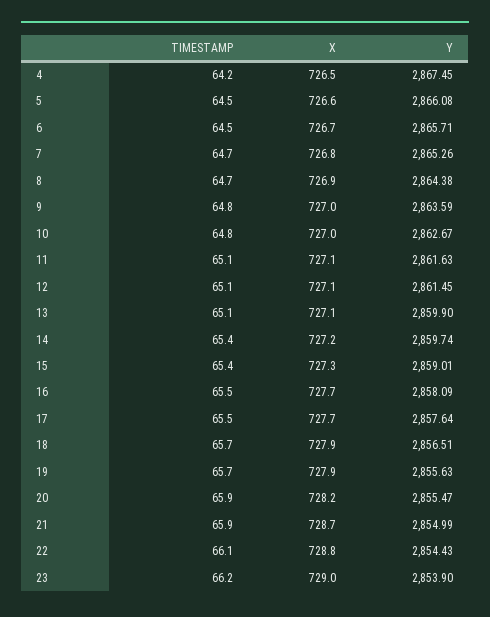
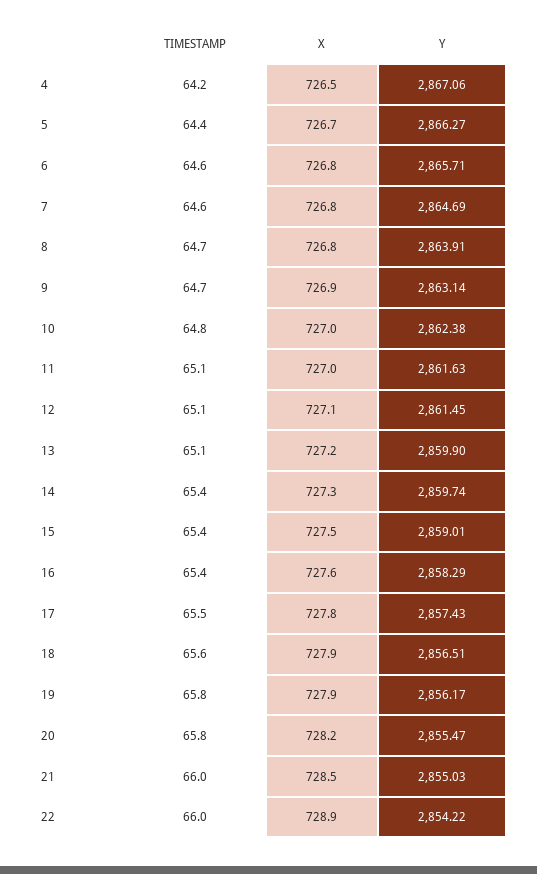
Y, 4: 2867.45 -> 2867.06
TIMESTAMP, 5: 64.5 -> 64.4
X, 5: 726.6 -> 726.7
Y, 5: 2866.08 -> 2866.27
TIMESTAMP, 6: 64.5 -> 64.6
X, 6: 726.7 -> 726.8
TIMESTAMP, 7: 64.7 -> 64.6
Y, 7: 2865.26 -> 2864.69
X, 8: 726.9 -> 726.8
Y, 8: 2864.38 -> 2863.91
TIMESTAMP, 9: 64.8 -> 64.7
X, 9: 727 -> 726.9
Y, 9: 2863.59 -> 2863.14
Y, 10: 2862.67 -> 2862.38
X, 11: 727.1 -> 727
X, 13: 727.1 -> 727.2
X, 14: 727.2 -> 727.3
X, 15: 727.3 -> 727.5
TIMESTAMP, 16: 65.5 -> 65.4
X, 16: 727.7 -> 727.6
Y, 16: 2858.09 -> 2858.29
X, 17: 727.7 -> 727.8
Y, 17: 2857.64 -> 2857.43
TIMESTAMP, 18: 65.7 -> 65.6
TIMESTAMP, 19: 65.7 -> 65.8
Y, 19: 2855.63 -> 2856.17
TIMESTAMP, 20: 65.9 -> 65.8
TIMESTAMP, 21: 65.9 -> 66
X, 21: 728.7 -> 728.5
Y, 21: 2854.99 -> 2855.03
TIMESTAMP, 22: 66.1 -> 66
X, 22: 728.8 -> 728.9
Y, 22: 2854.43 -> 2854.22
TIMESTAMP, 23: 66.2 -> none
X, 23: 729 -> none
Y, 23: 2853.9 -> none

